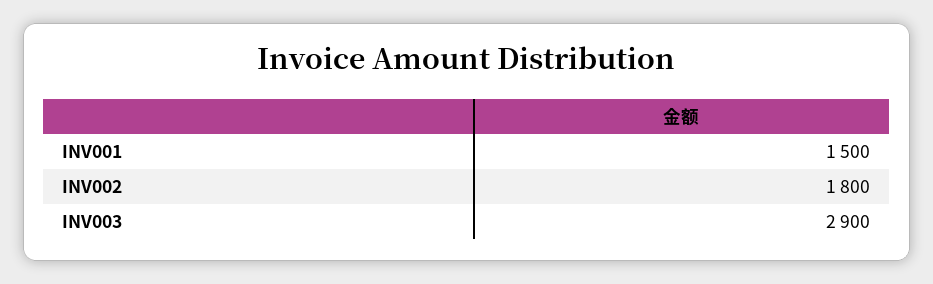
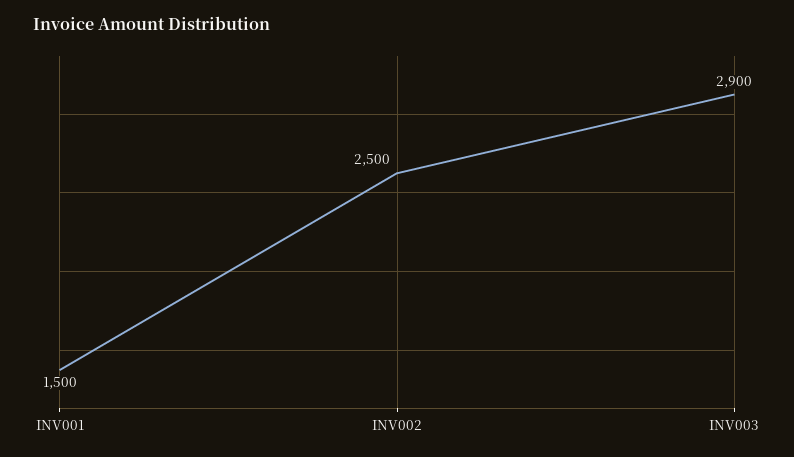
INV002: 1800 -> 2500

